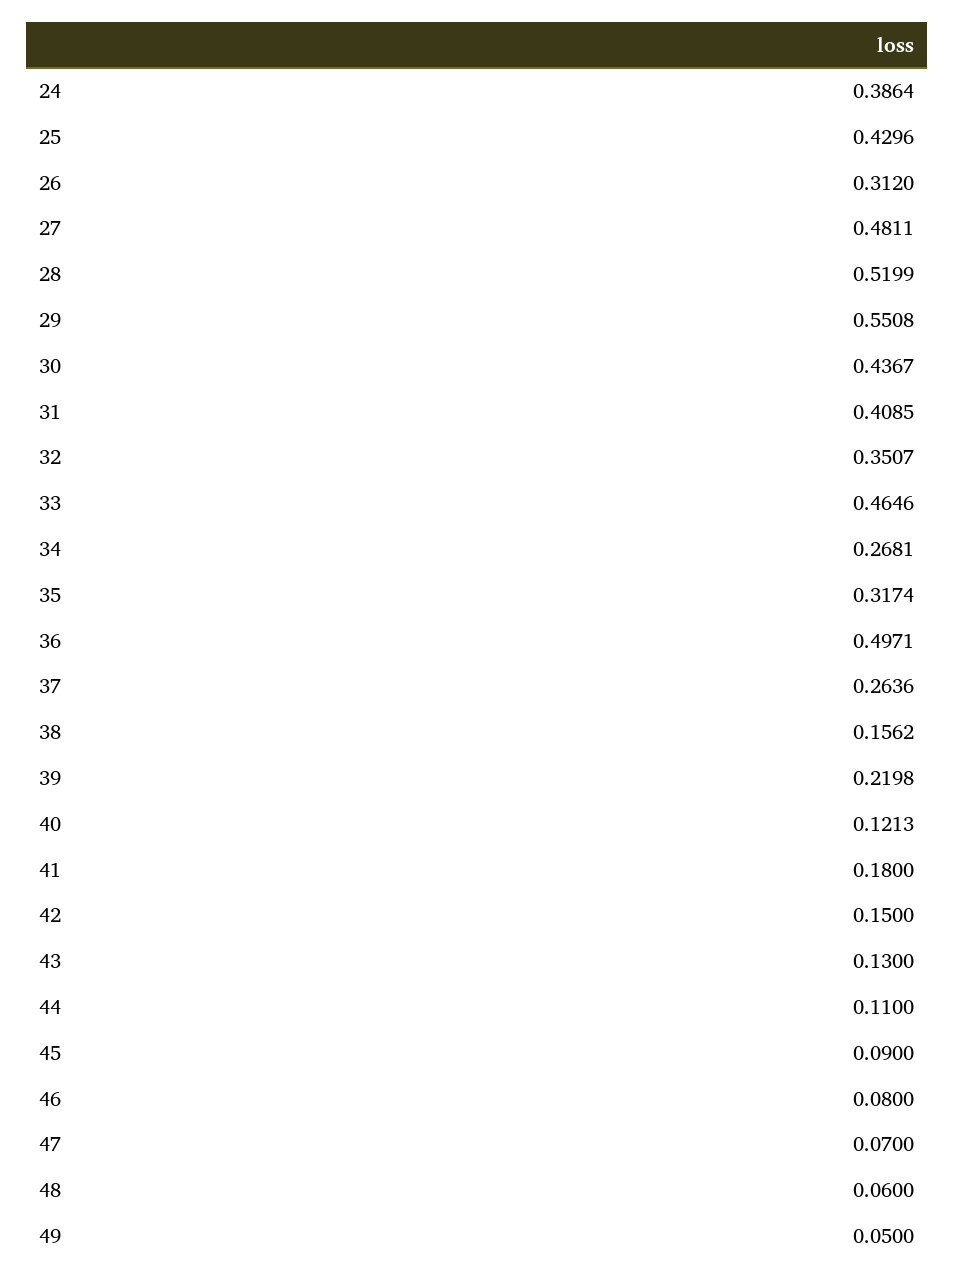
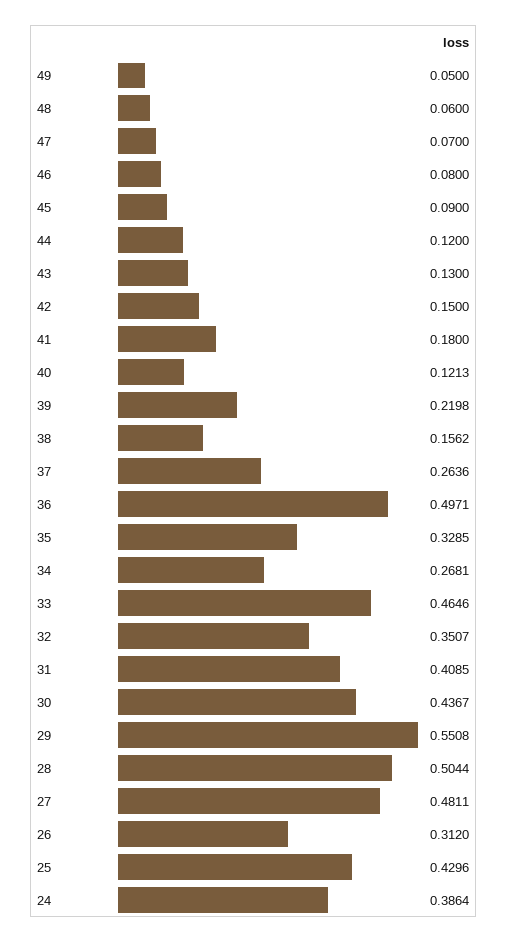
28: 0.5199 -> 0.5044
35: 0.3174 -> 0.3285
44: 0.11 -> 0.12

